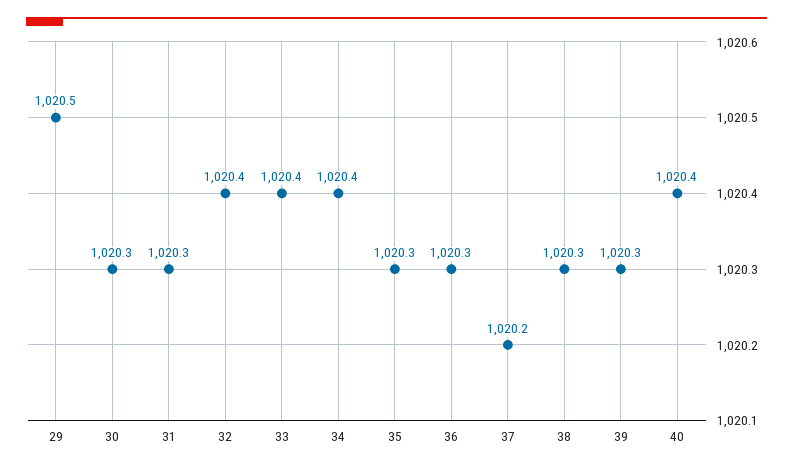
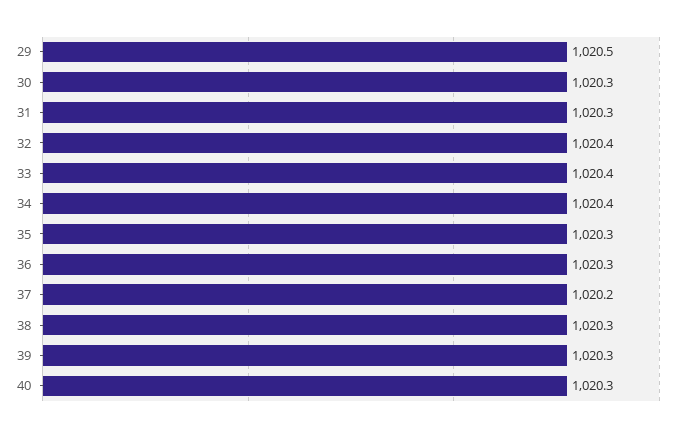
40: 1020.4 -> 1020.3

